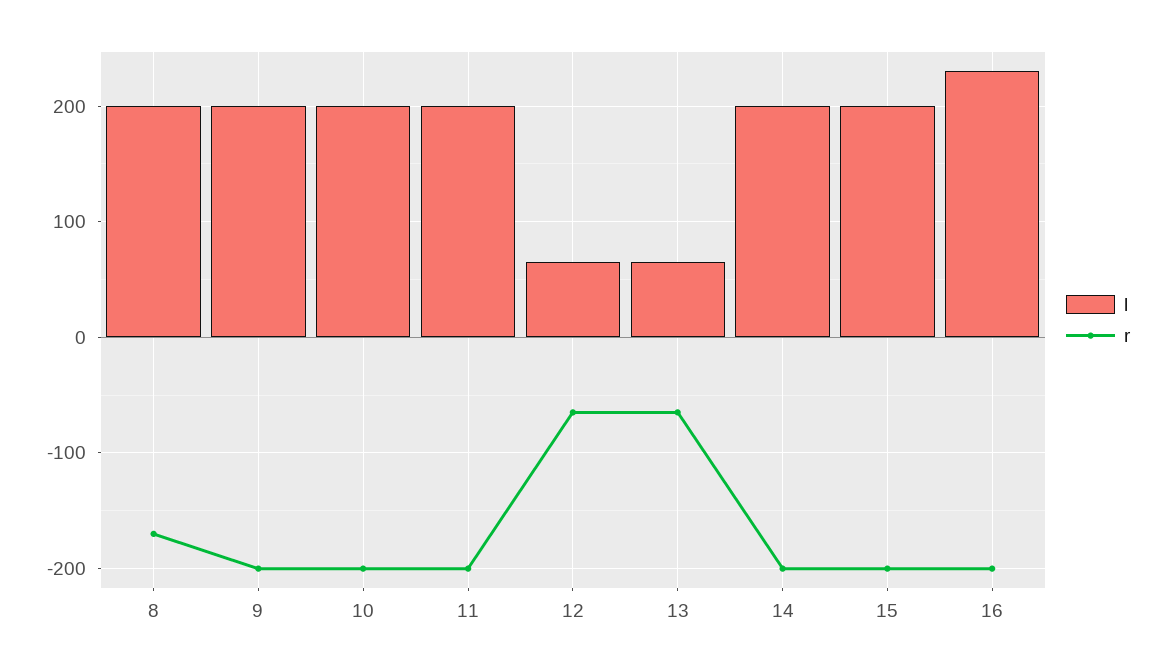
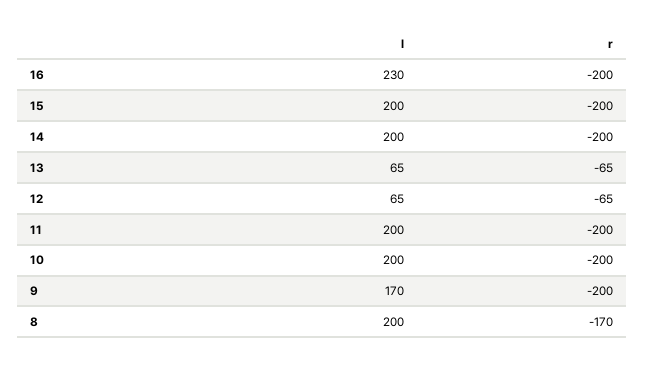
l, 9: 200 -> 170

